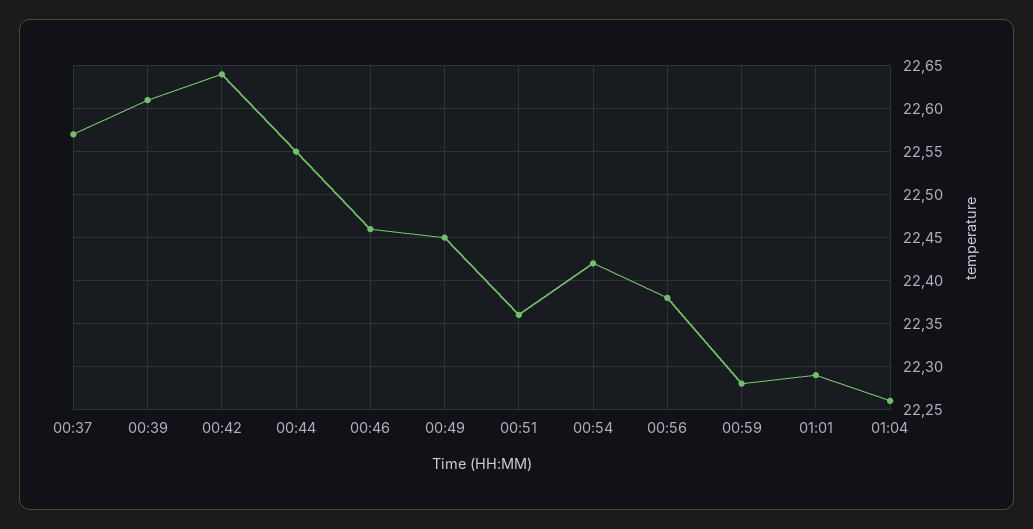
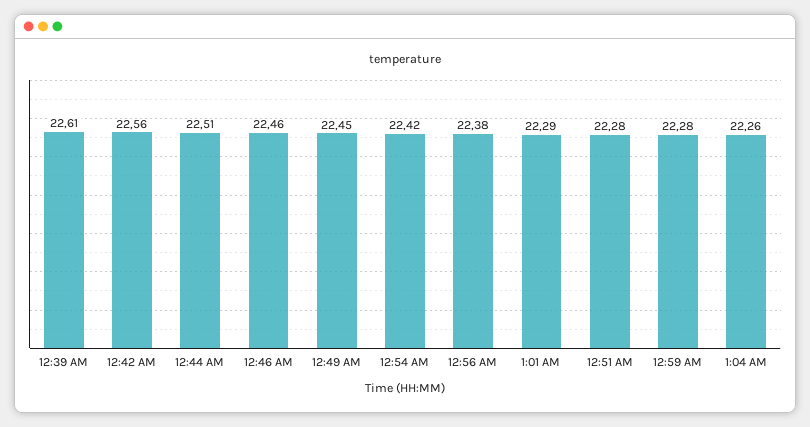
00:37: 22.57 -> none
00:42: 22.64 -> 22.56
00:44: 22.55 -> 22.51
00:51: 22.36 -> 22.28

